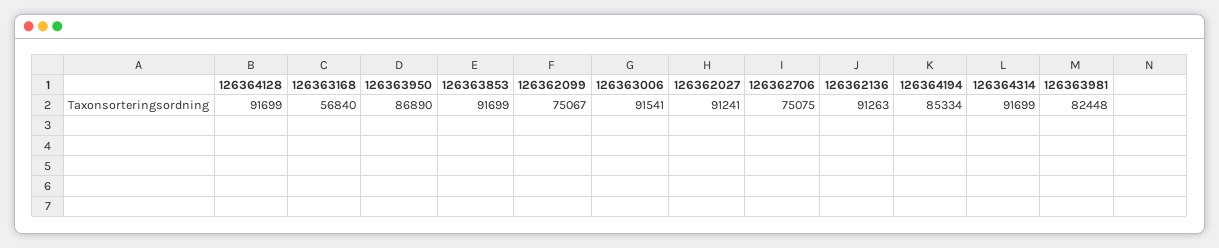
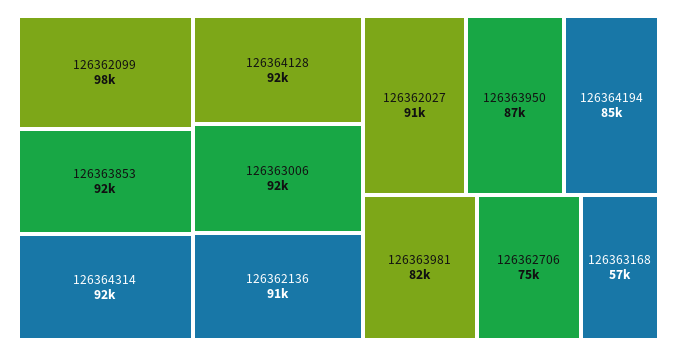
126362099: 75067 -> 98000

